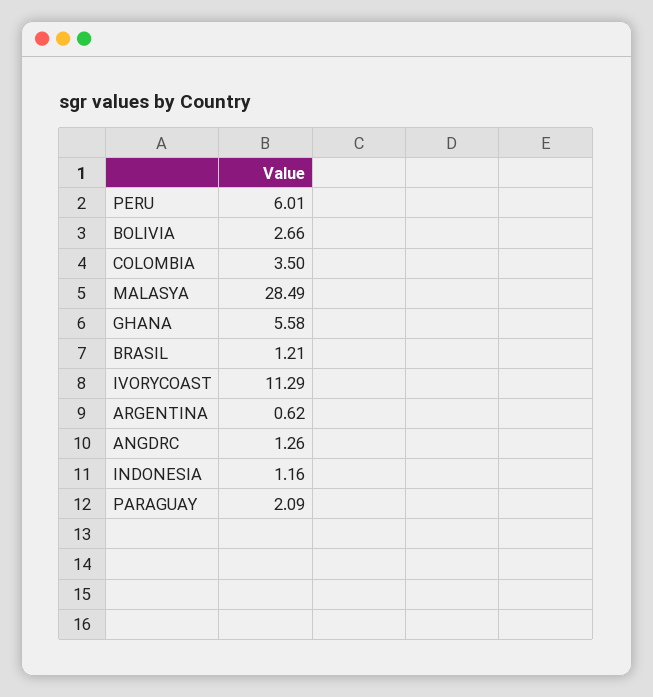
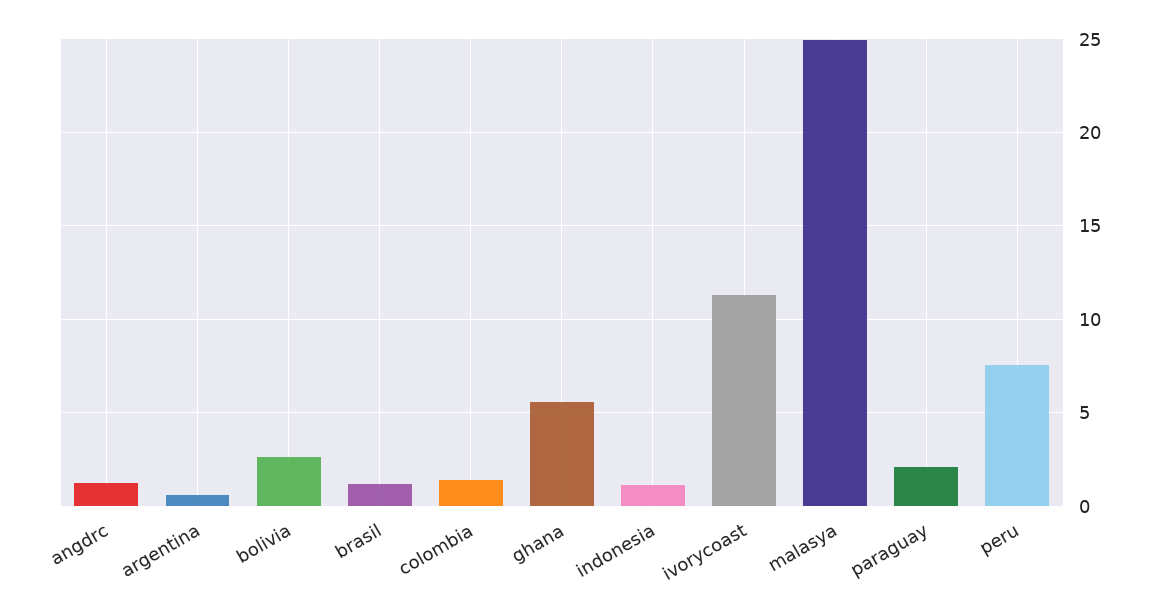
PERU: 6.01 -> 7.5
COLOMBIA: 3.5 -> 1.5
MALASYA: 28.49 -> 25

